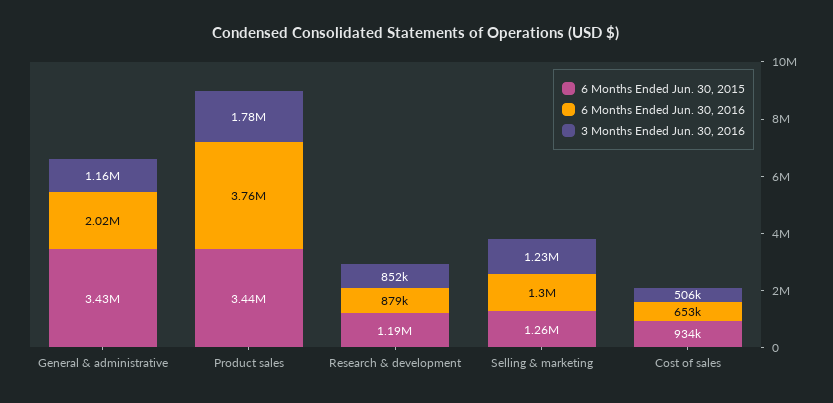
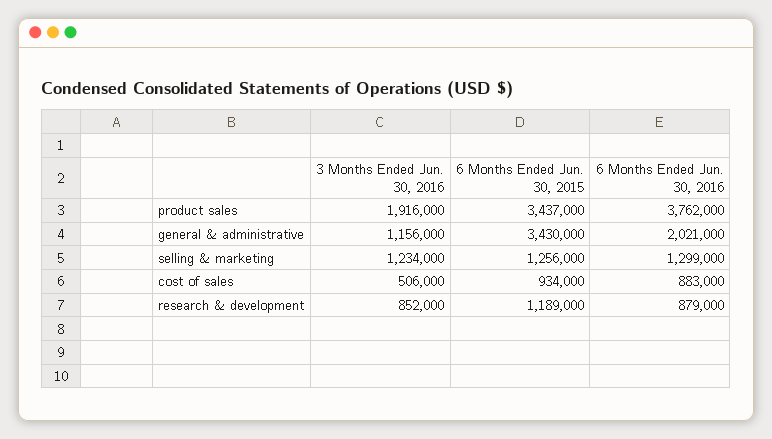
3 Months Ended Jun. 30, 2016, Product sales: 1780000 -> 1916000
6 Months Ended Jun. 30, 2016, Cost of sales: 653000 -> 883000

